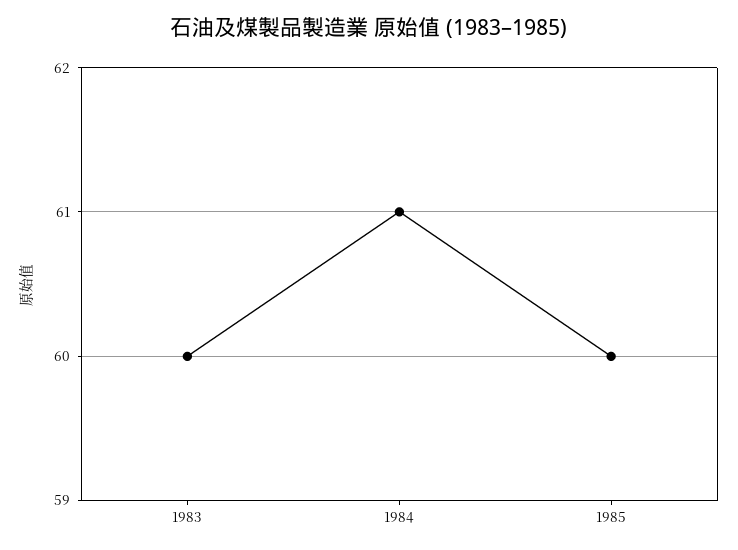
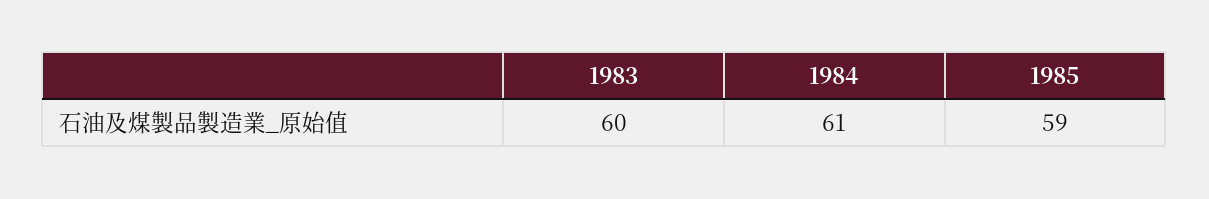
1985: 60 -> 59

